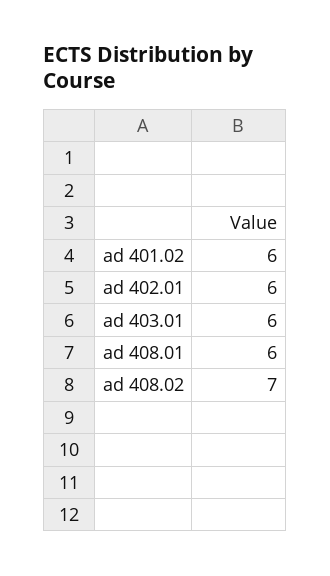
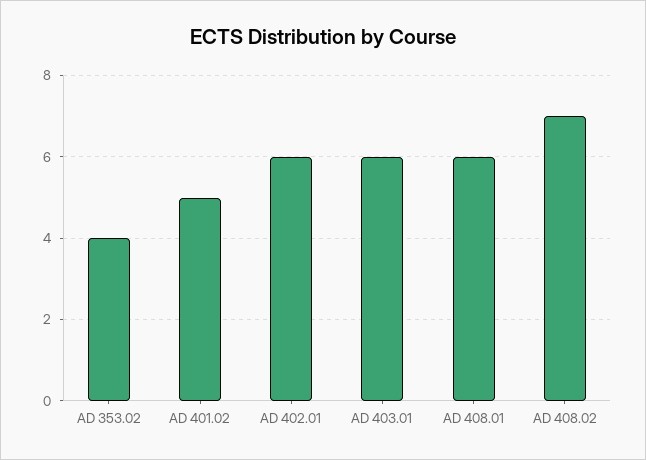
ad 401.02: 6 -> 5
AD 353.02: none -> 4

